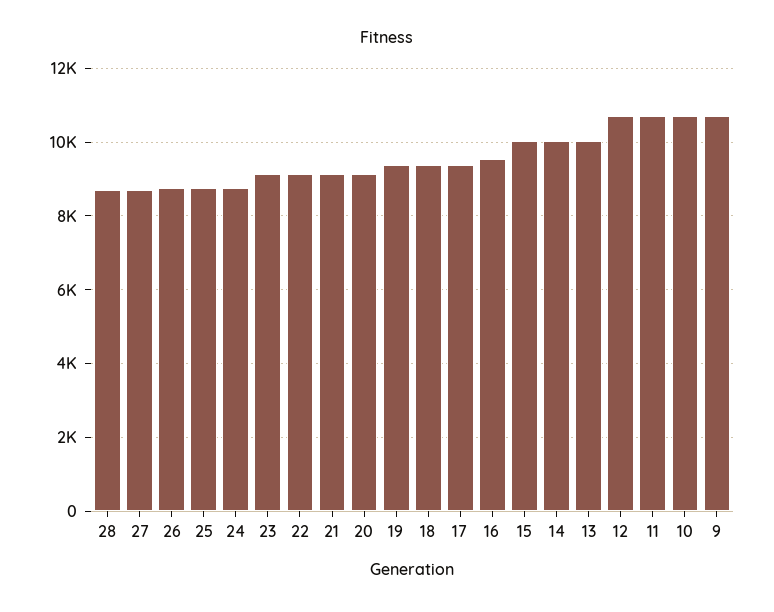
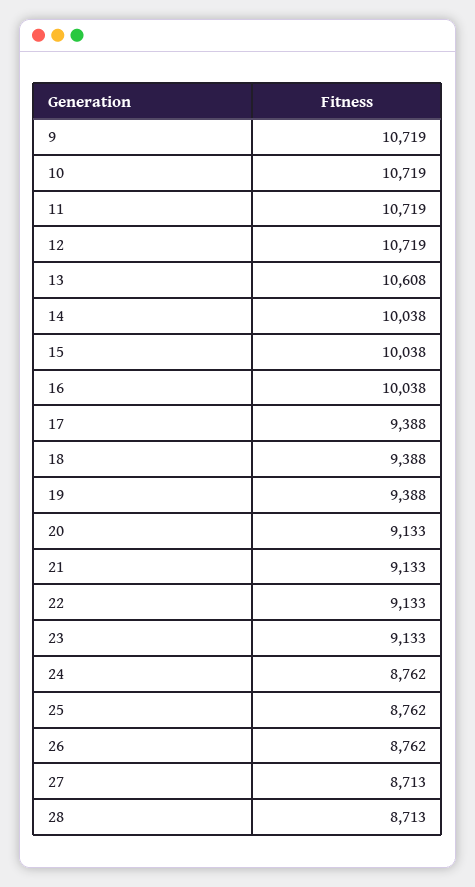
16: 9600 -> 10038
13: 10000 -> 10608

